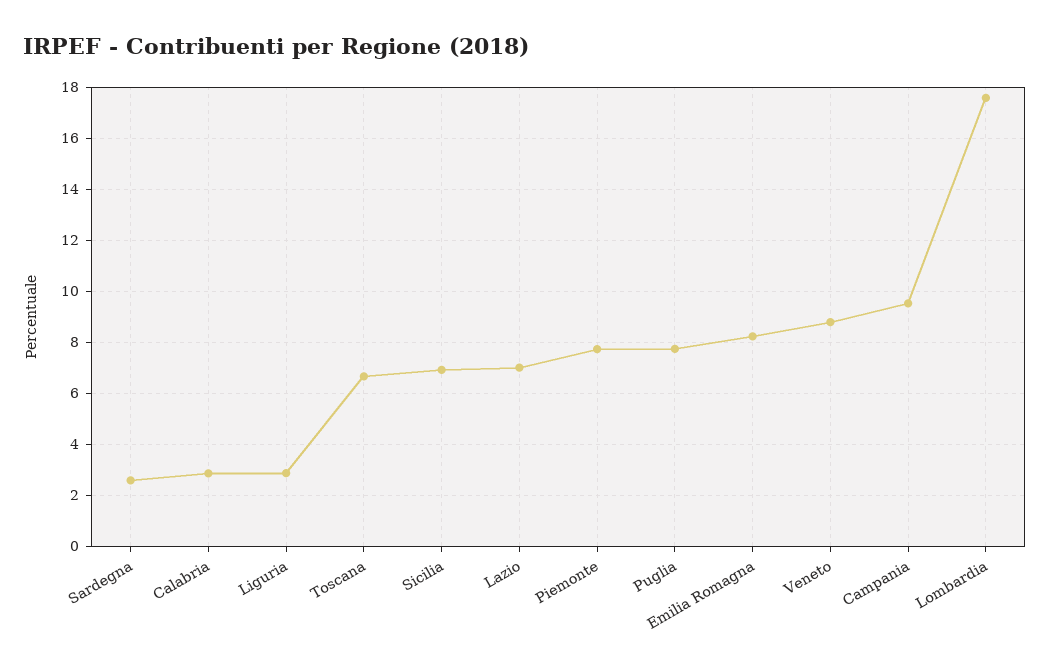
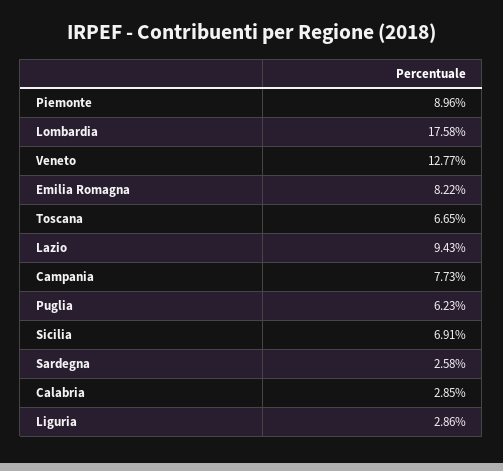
Lazio: 7 -> 9.43
Piemonte: 7.75 -> 8.96
Puglia: 7.75 -> 6.23
Veneto: 8.75 -> 12.77
Campania: 9.5 -> 7.73

